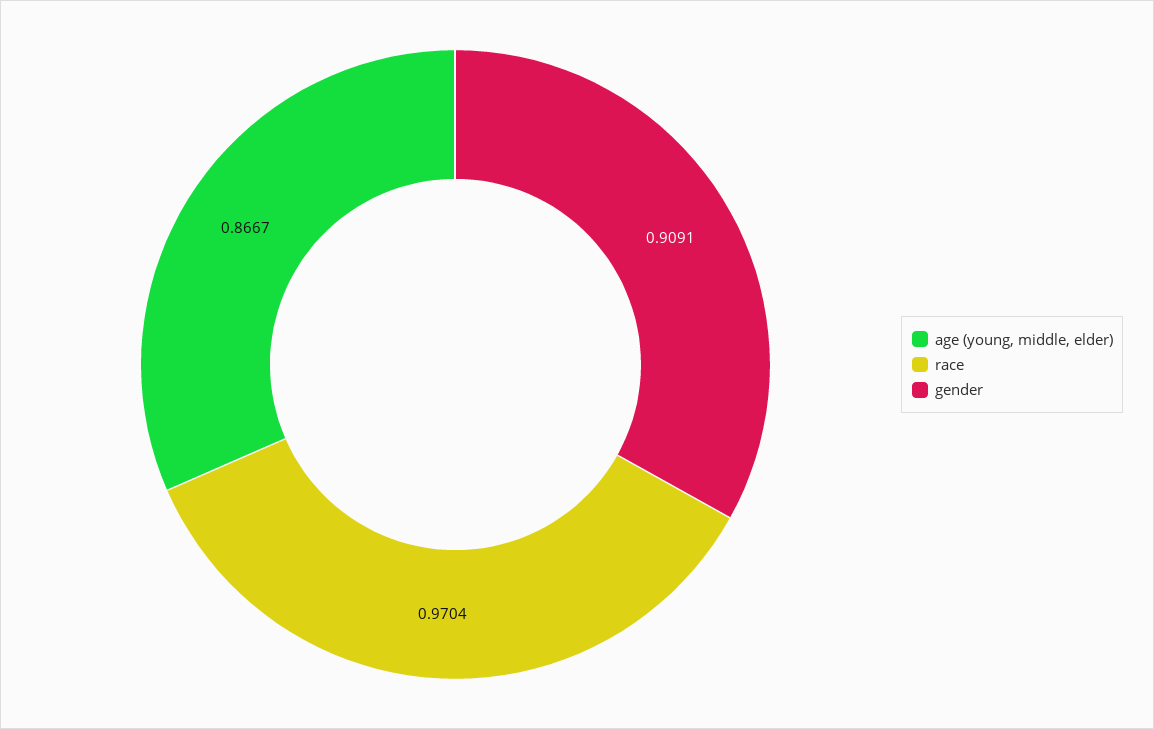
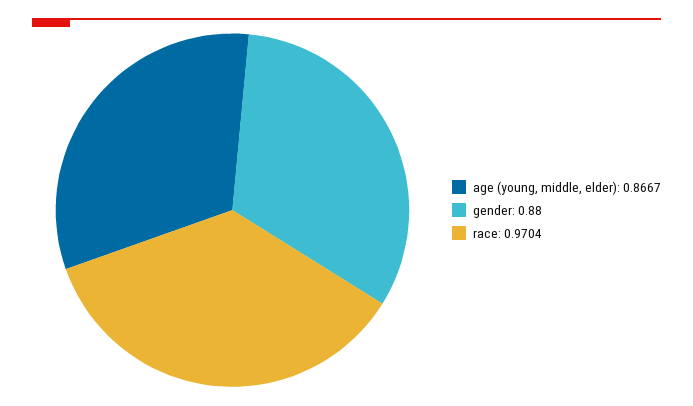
gender: 0.9091 -> 0.88

